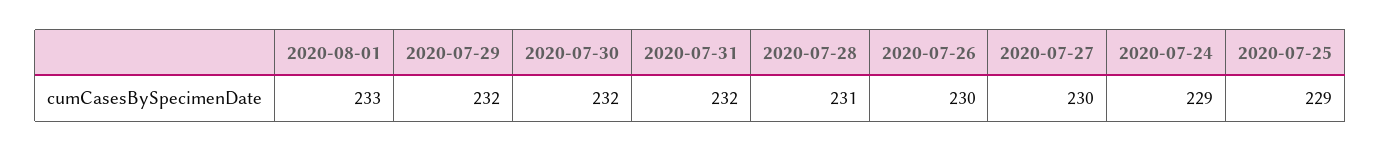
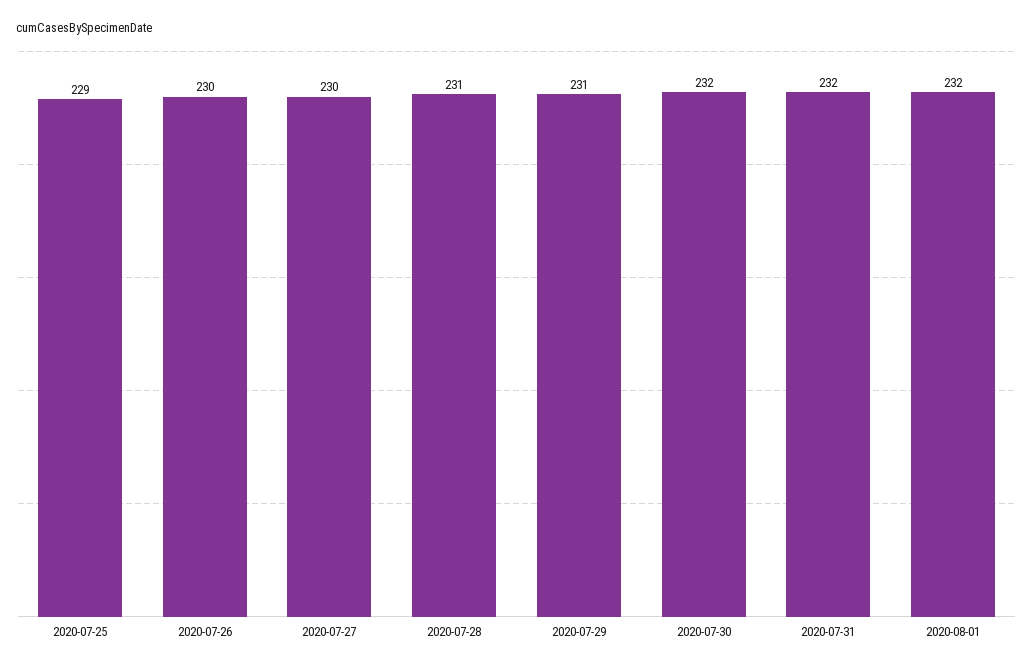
2020-08-01: 233 -> 232
2020-07-29: 232 -> 231
2020-07-24: 229 -> none

